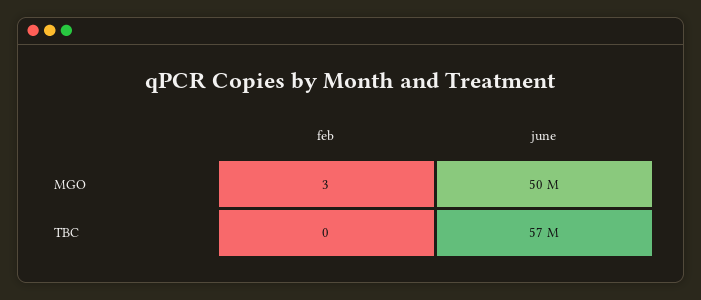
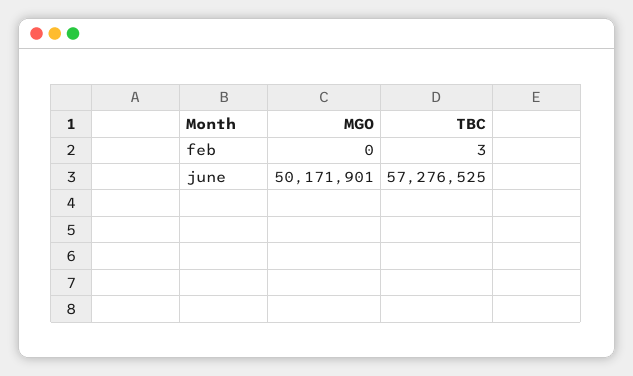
feb, MGO: 3 -> 0
feb, TBC: 0 -> 3

